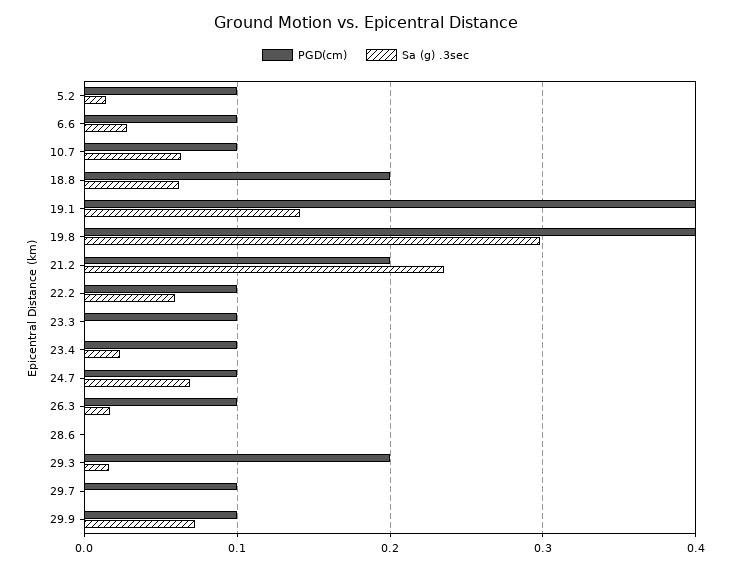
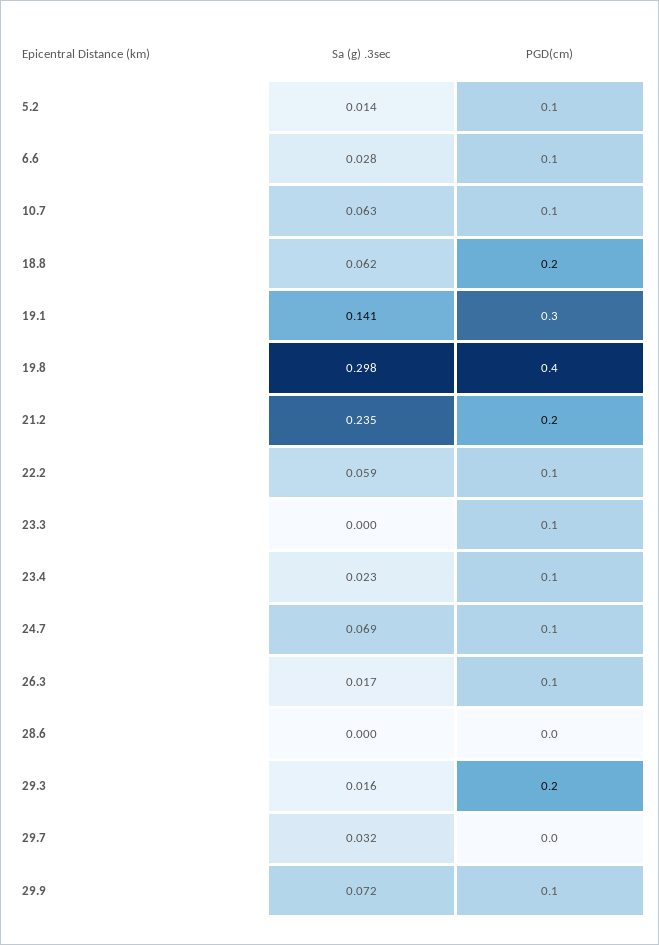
PGD(cm), 19.1: 0.4 -> 0.3
PGD(cm), 29.7: 0.1 -> 0
Sa (g) .3sec, 29.7: 0 -> 0.032

